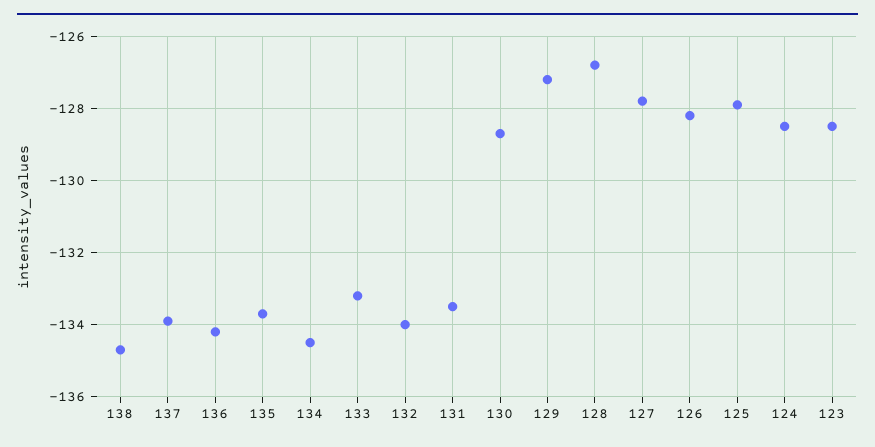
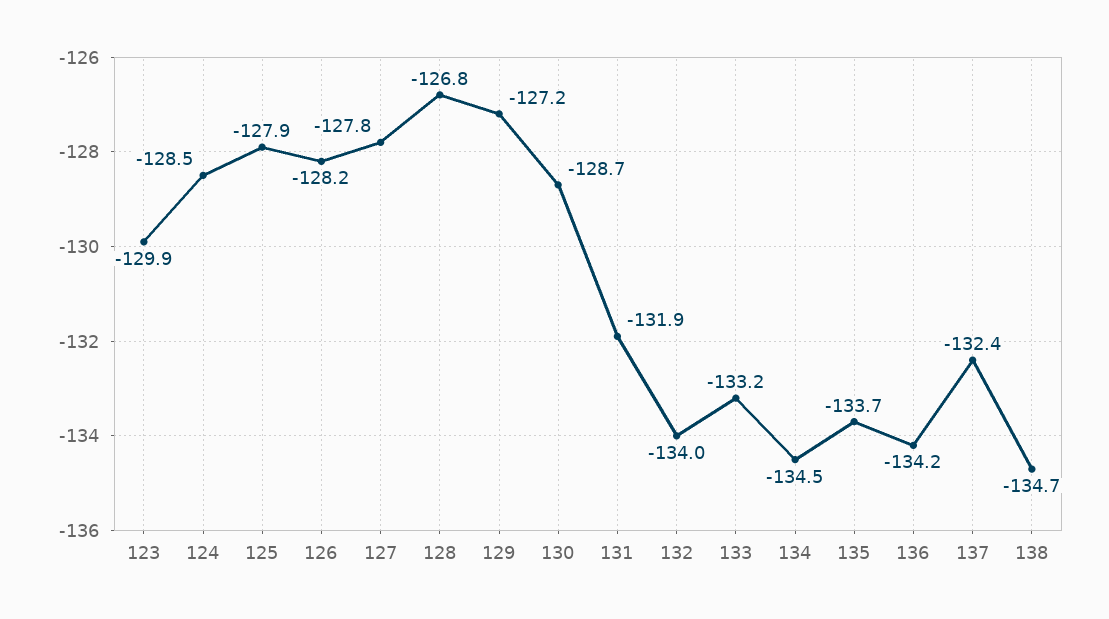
137: -134 -> -132.4
131: -133.5 -> -131.9
123: -128.5 -> -129.9

